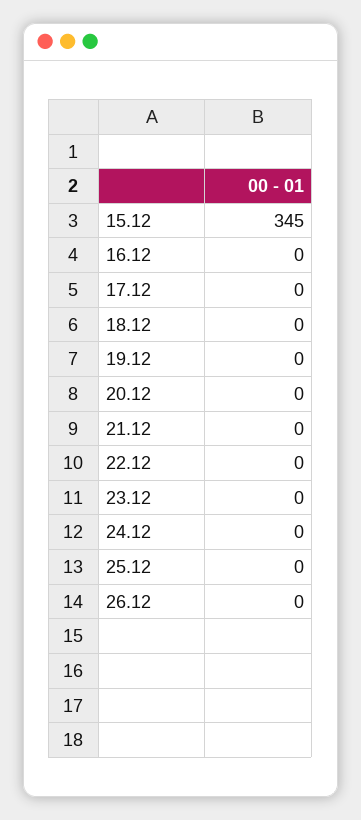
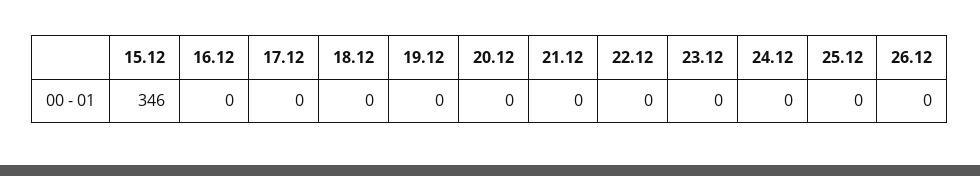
15.12: 345 -> 346

